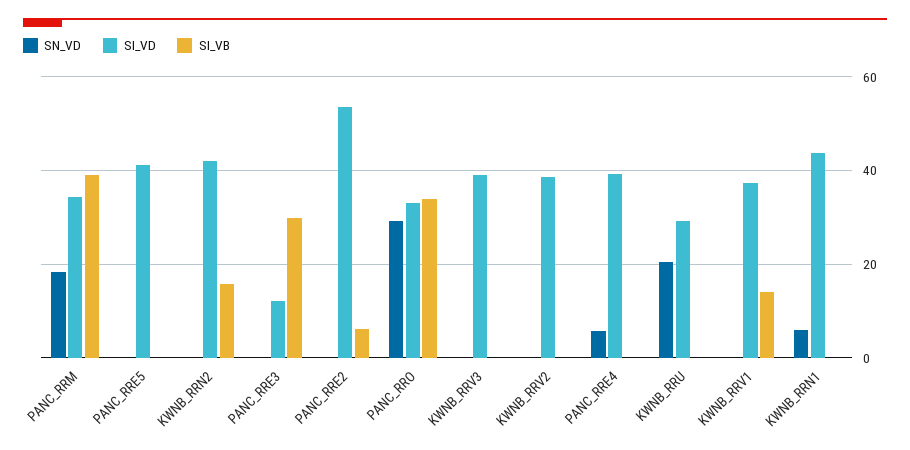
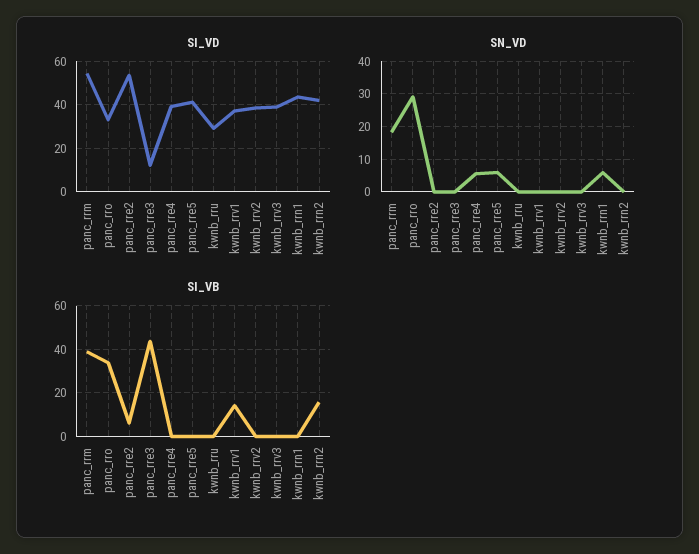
SI_VD, PANC_RRM: 34 -> 55
SN_VD, PANC_RRE5: 0 -> 6
SI_VB, PANC_RRE3: 30 -> 45
SN_VD, KWNB_RRU: 20 -> 0

